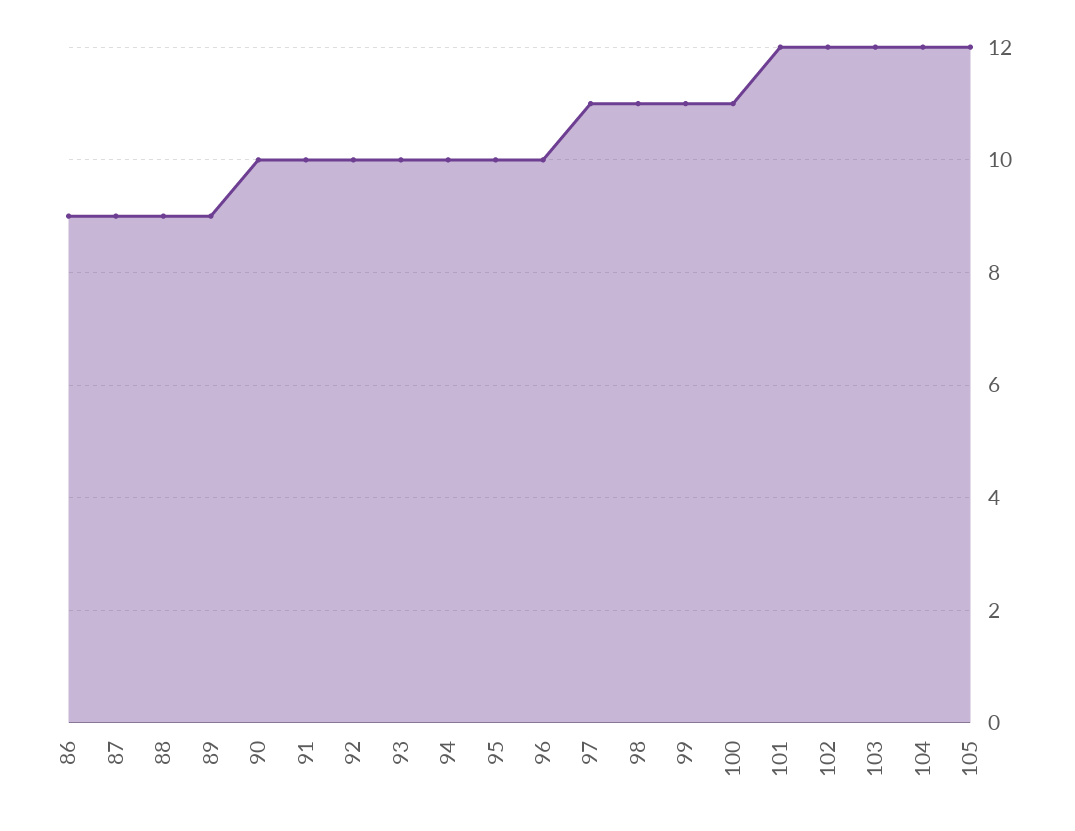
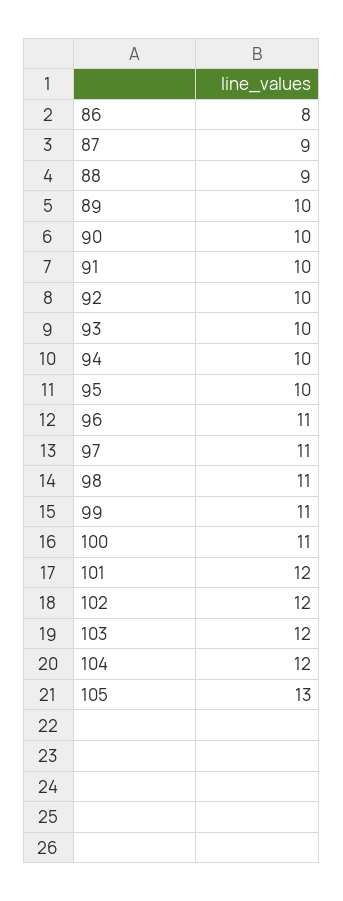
86: 9 -> 8
89: 9 -> 10
96: 10 -> 11
105: 12 -> 13

